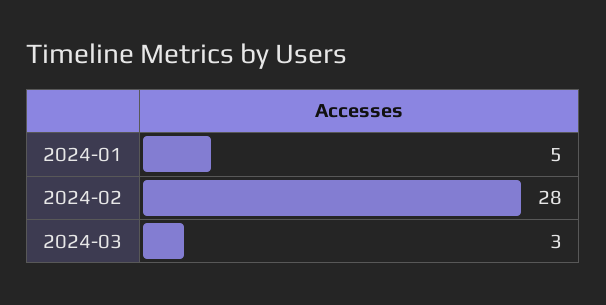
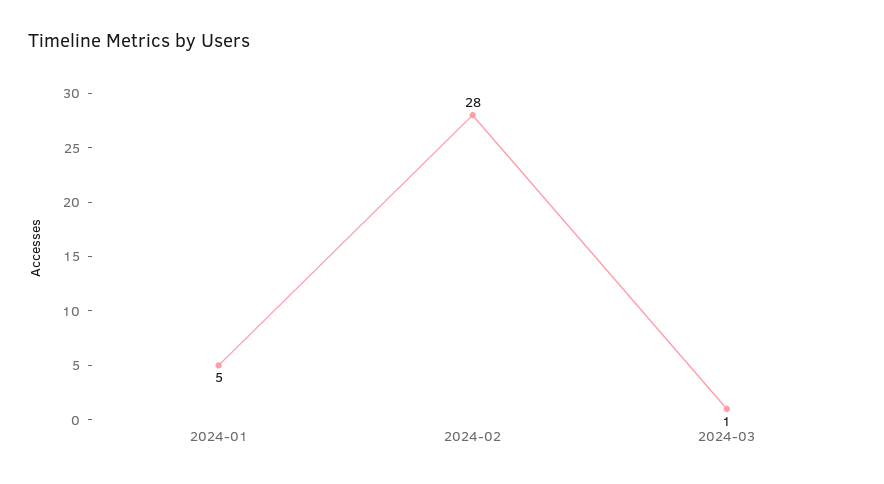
2024-03: 3 -> 1

